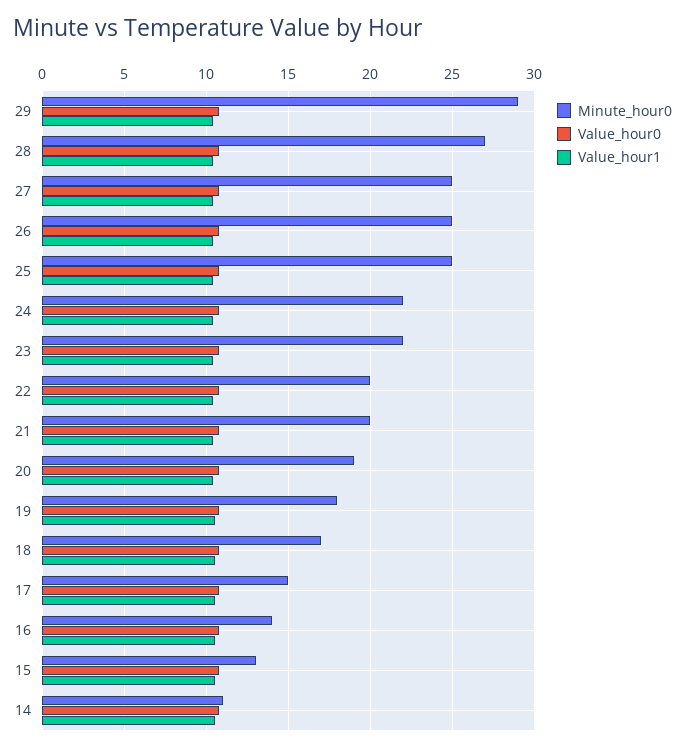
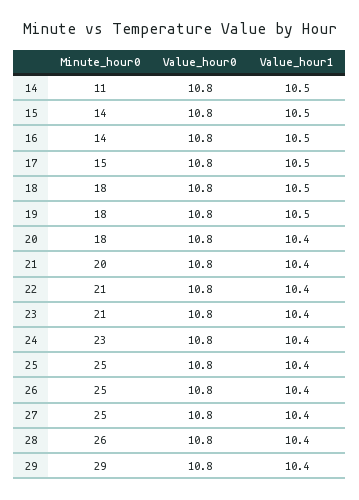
Minute_hour0, 28: 27 -> 26
Minute_hour0, 24: 22 -> 23
Minute_hour0, 23: 22 -> 21
Minute_hour0, 22: 20 -> 21
Minute_hour0, 20: 19 -> 18
Minute_hour0, 18: 17 -> 18
Minute_hour0, 15: 13 -> 14

